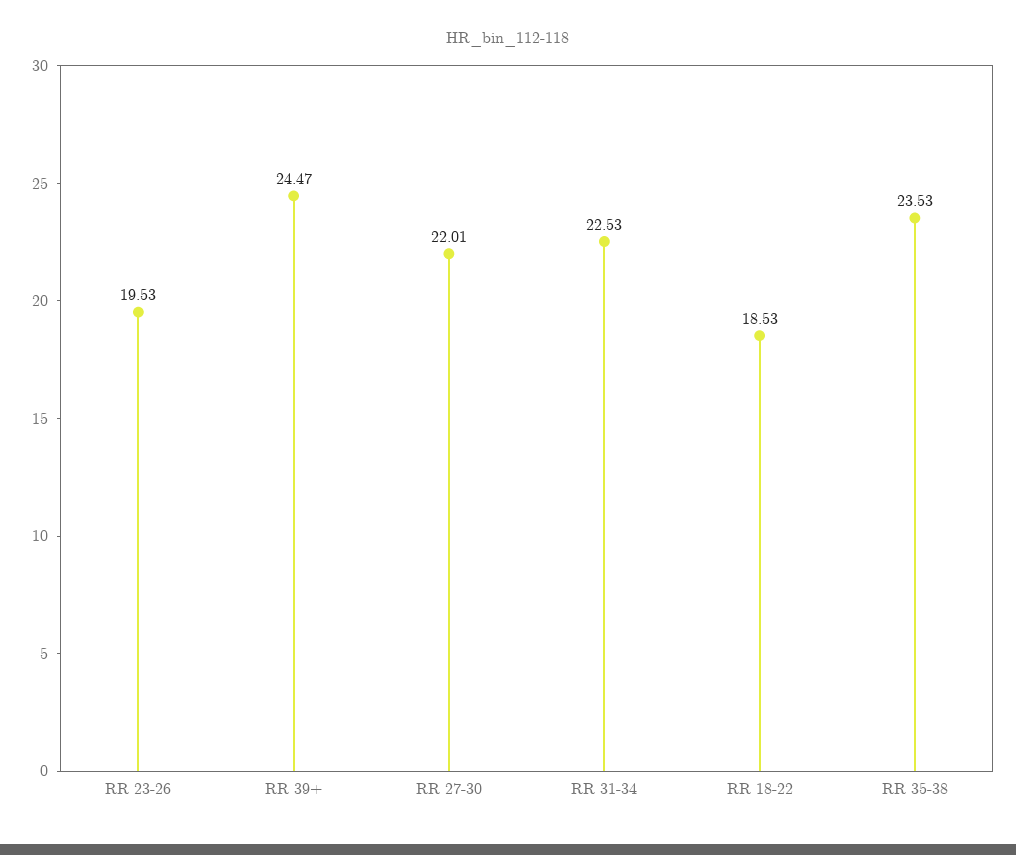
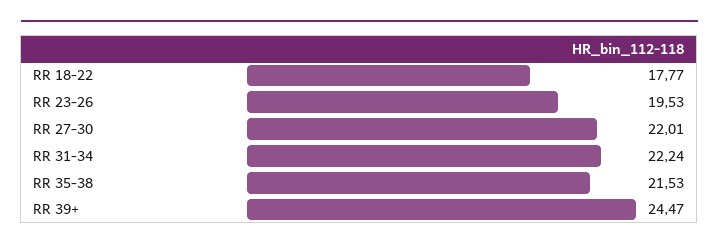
RR 31-34: 22.53 -> 22.24
RR 18-22: 18.53 -> 17.77
RR 35-38: 23.53 -> 21.53

